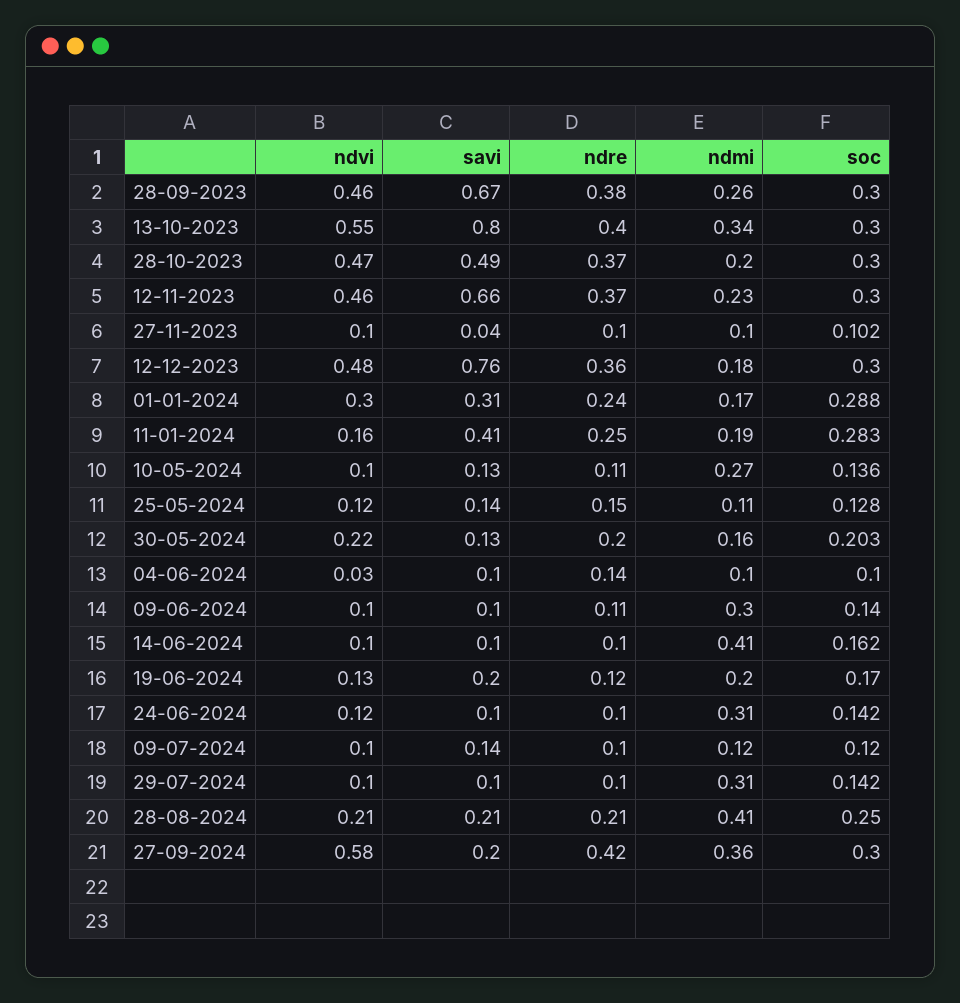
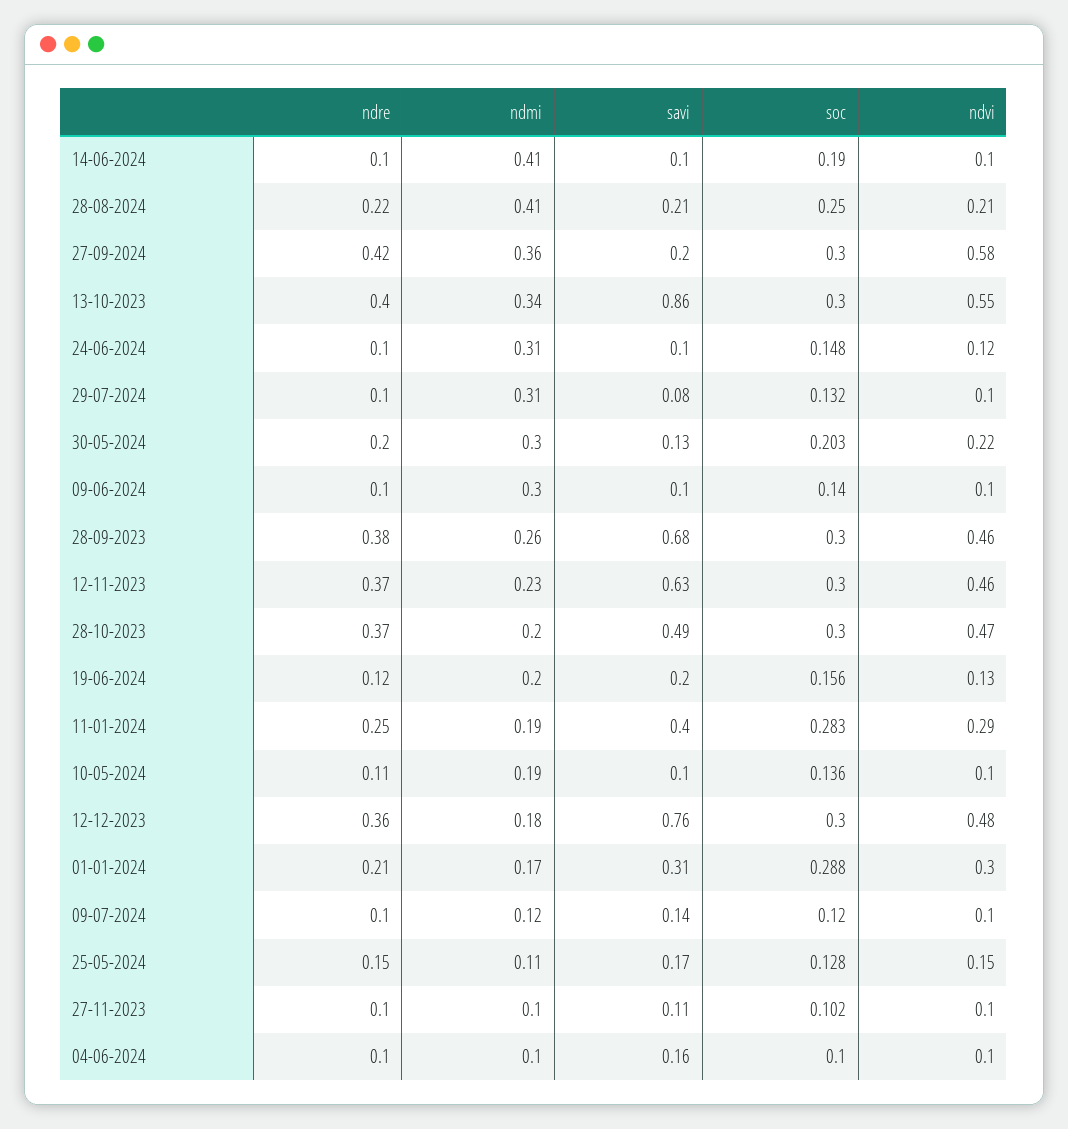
savi, 28-09-2023: 0.67 -> 0.68
savi, 13-10-2023: 0.8 -> 0.86
savi, 12-11-2023: 0.66 -> 0.63
savi, 27-11-2023: 0.04 -> 0.11
ndre, 01-01-2024: 0.24 -> 0.21
ndvi, 11-01-2024: 0.16 -> 0.29
savi, 11-01-2024: 0.41 -> 0.4
savi, 10-05-2024: 0.13 -> 0.1
ndmi, 10-05-2024: 0.27 -> 0.19
ndvi, 25-05-2024: 0.12 -> 0.15
savi, 25-05-2024: 0.14 -> 0.17
ndmi, 30-05-2024: 0.16 -> 0.3
ndvi, 04-06-2024: 0.03 -> 0.1
savi, 04-06-2024: 0.1 -> 0.16
ndre, 04-06-2024: 0.14 -> 0.1
ndre, 09-06-2024: 0.11 -> 0.1
soc, 14-06-2024: 0.162 -> 0.19
soc, 19-06-2024: 0.17 -> 0.156
soc, 24-06-2024: 0.142 -> 0.148
savi, 29-07-2024: 0.1 -> 0.08
soc, 29-07-2024: 0.142 -> 0.132
ndre, 28-08-2024: 0.21 -> 0.22

